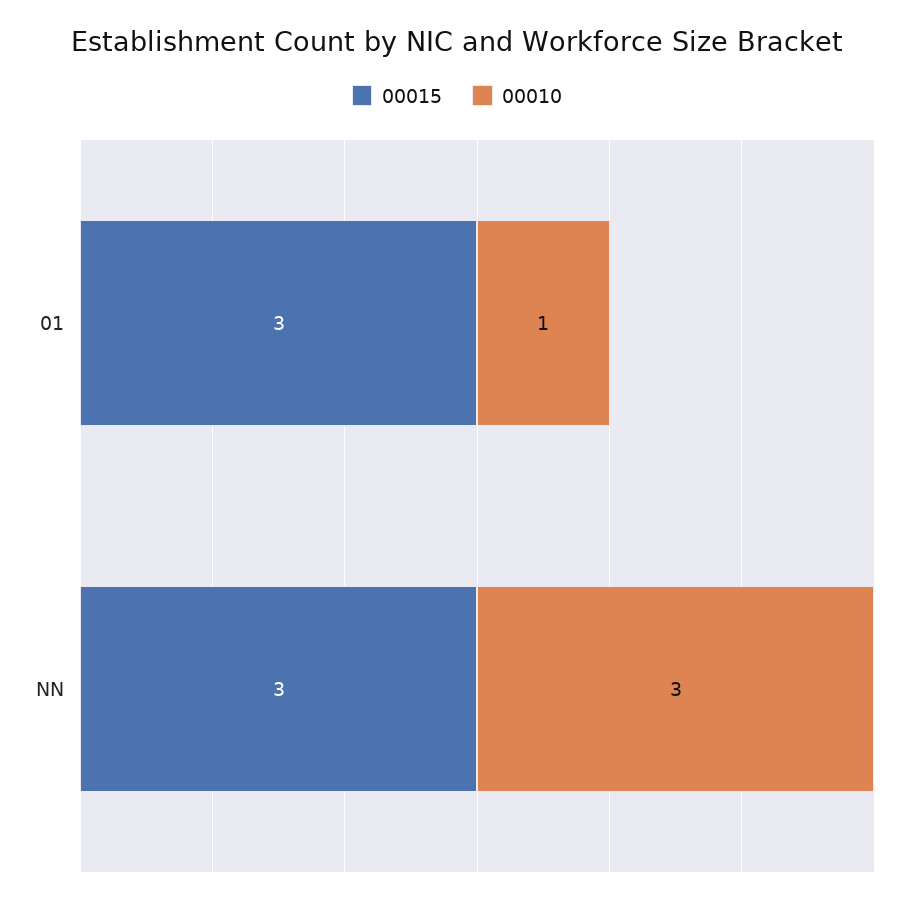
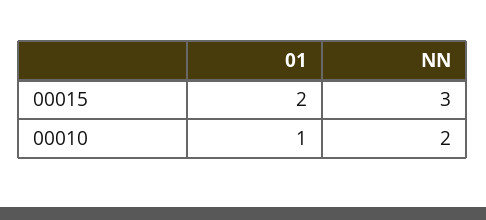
00015, 01: 3 -> 2
00010, NN: 3 -> 2

